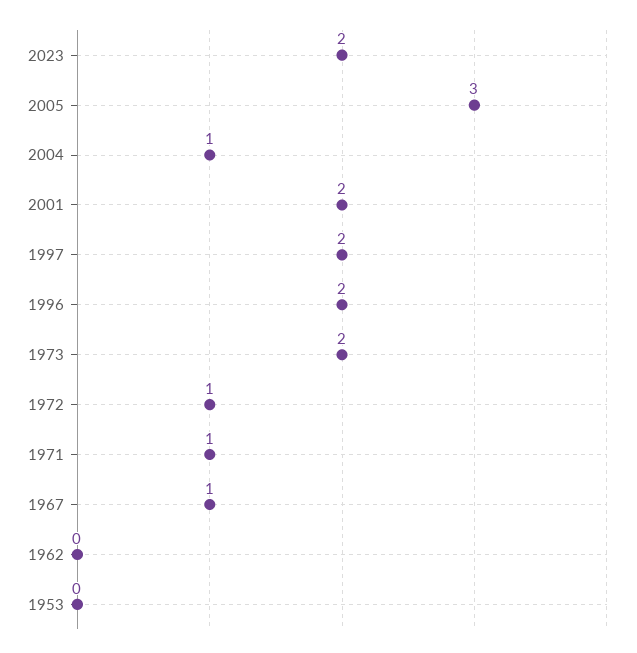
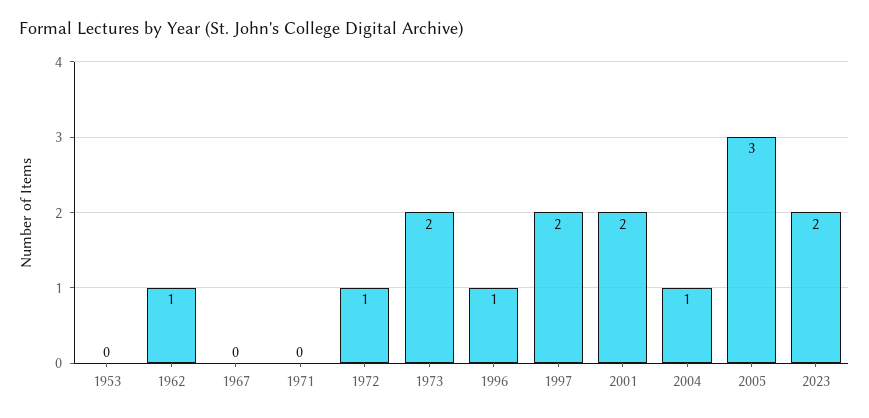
1996: 2 -> 1
1971: 1 -> 0
1967: 1 -> 0
1962: 0 -> 1

